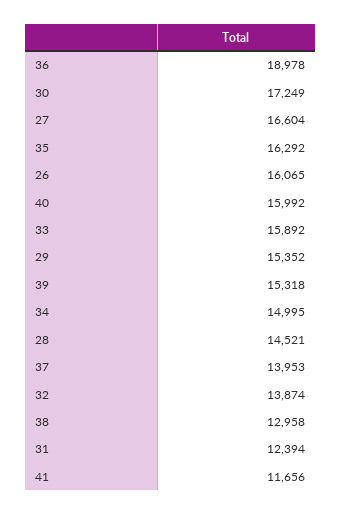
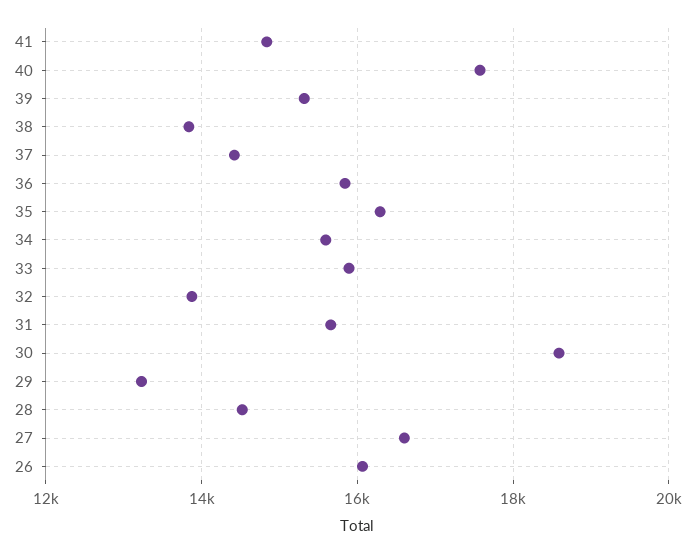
36: 18978 -> 15800
30: 17249 -> 18600
40: 15992 -> 17600
29: 15352 -> 13200
34: 14995 -> 15600
37: 13953 -> 14400
38: 12958 -> 13800
31: 12394 -> 15600
41: 11656 -> 14800

